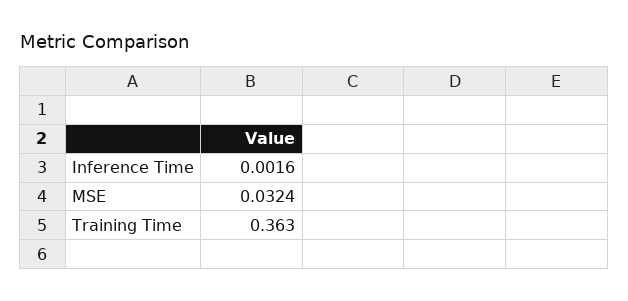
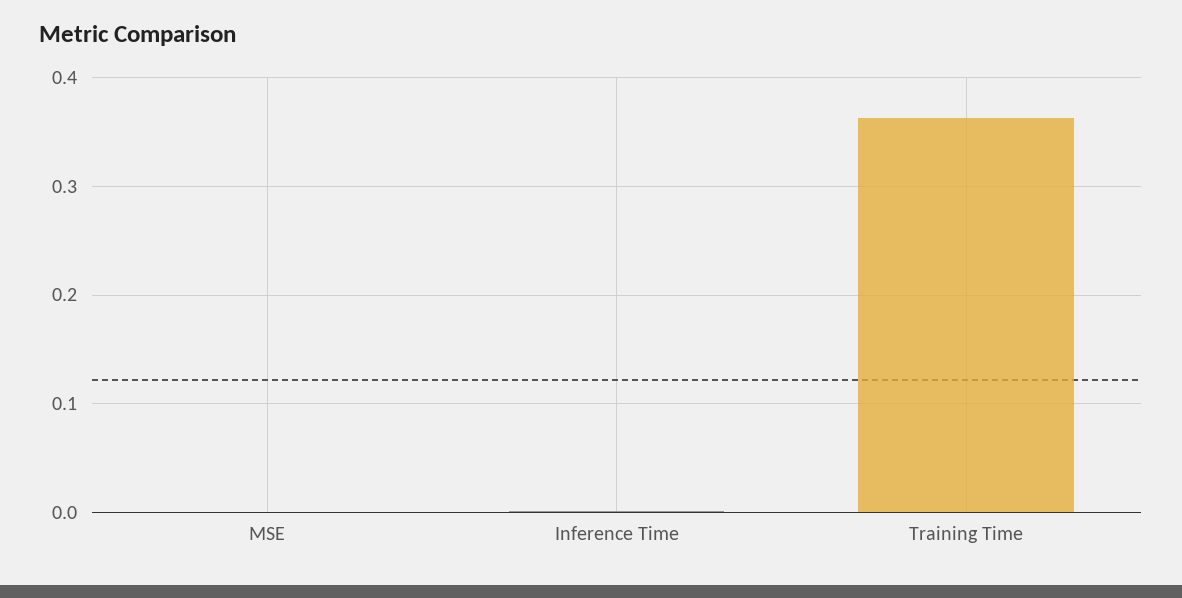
MSE: 0.0324 -> 0

